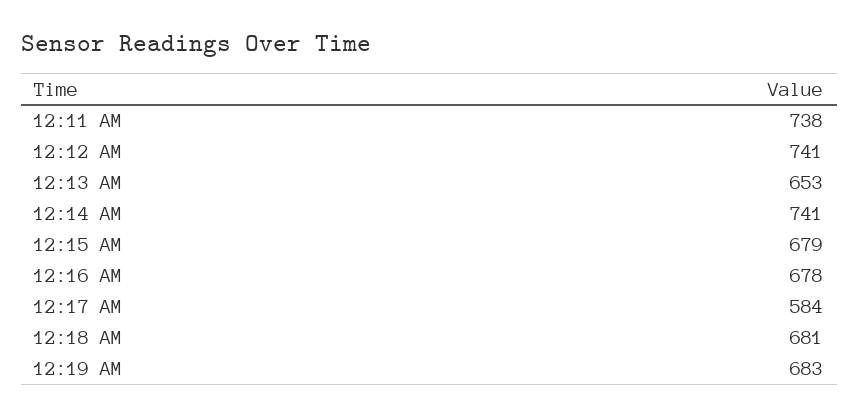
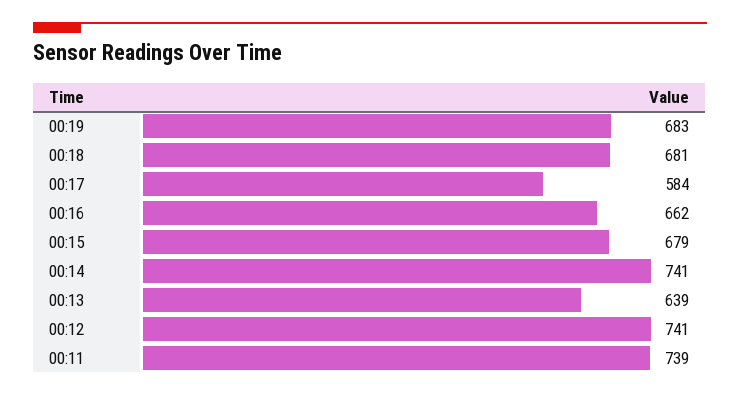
12:11 AM: 738 -> 739
12:13 AM: 653 -> 639
12:16 AM: 678 -> 662

